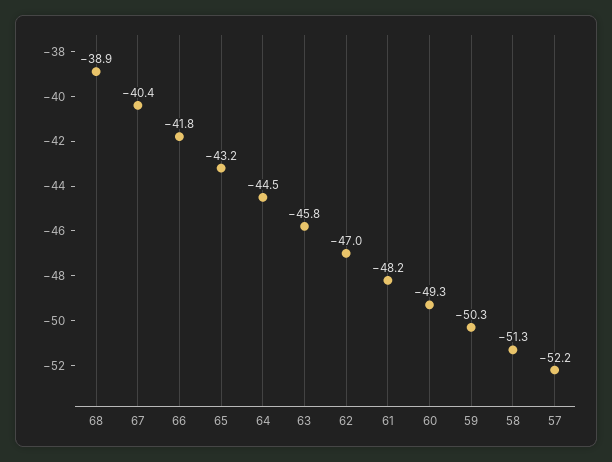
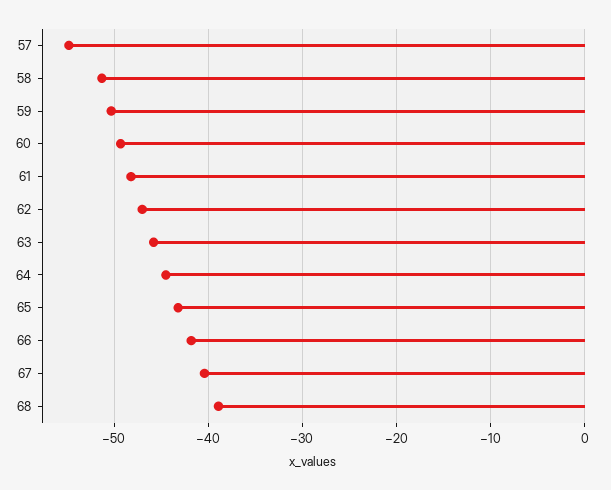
57: -52.2 -> -55

